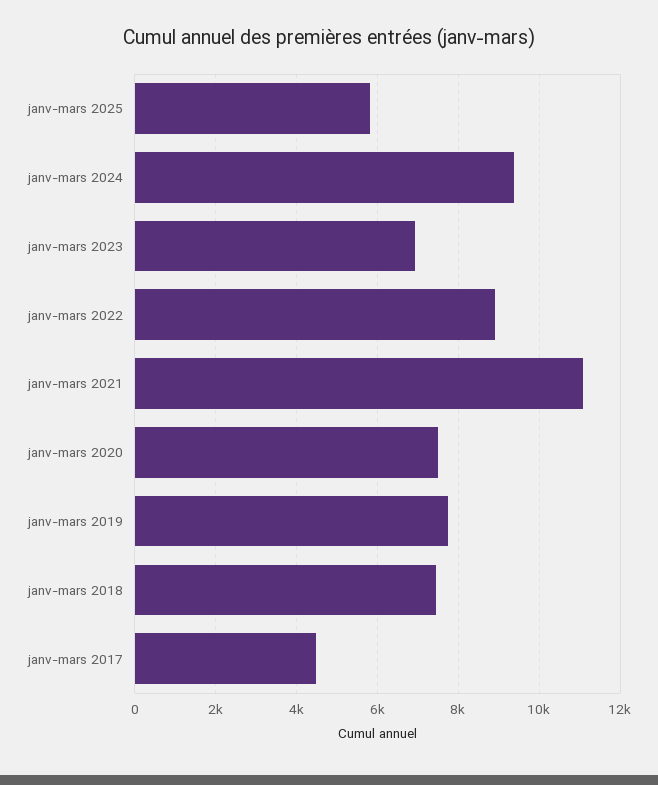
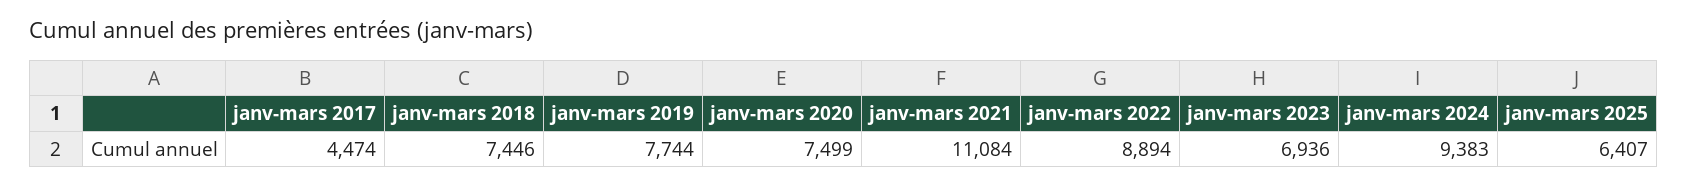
janv-mars 2025: 5800 -> 6407

